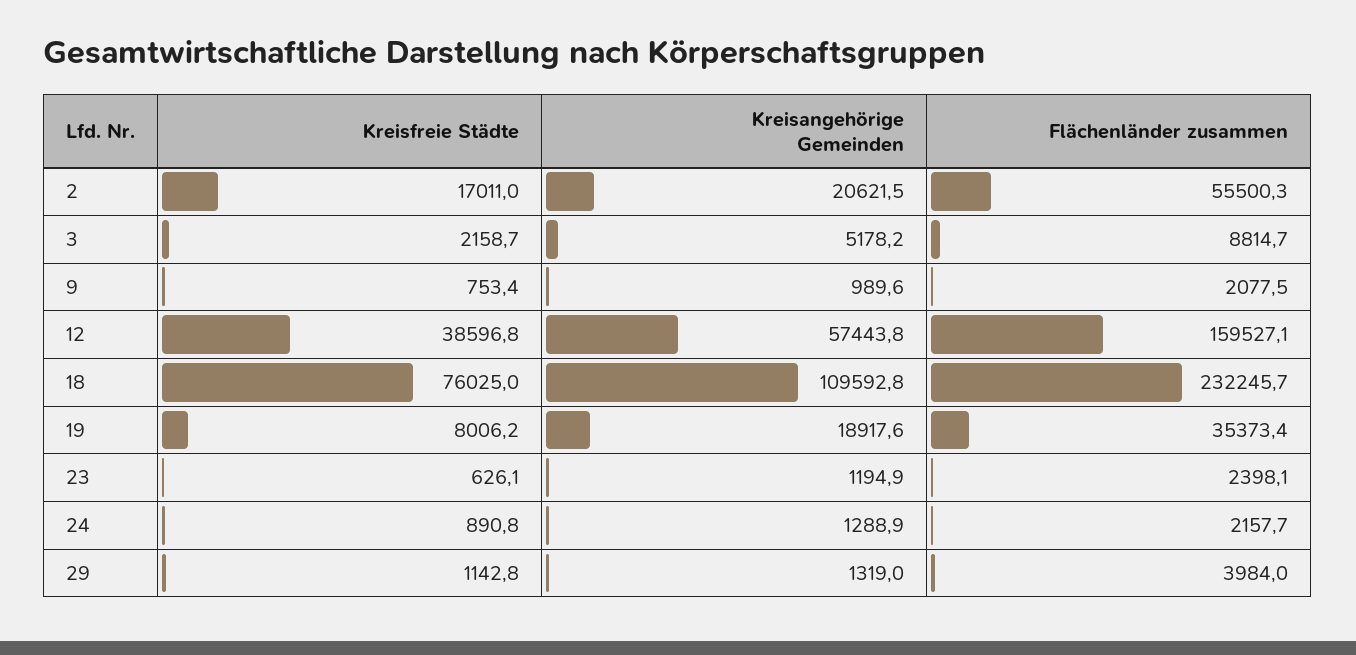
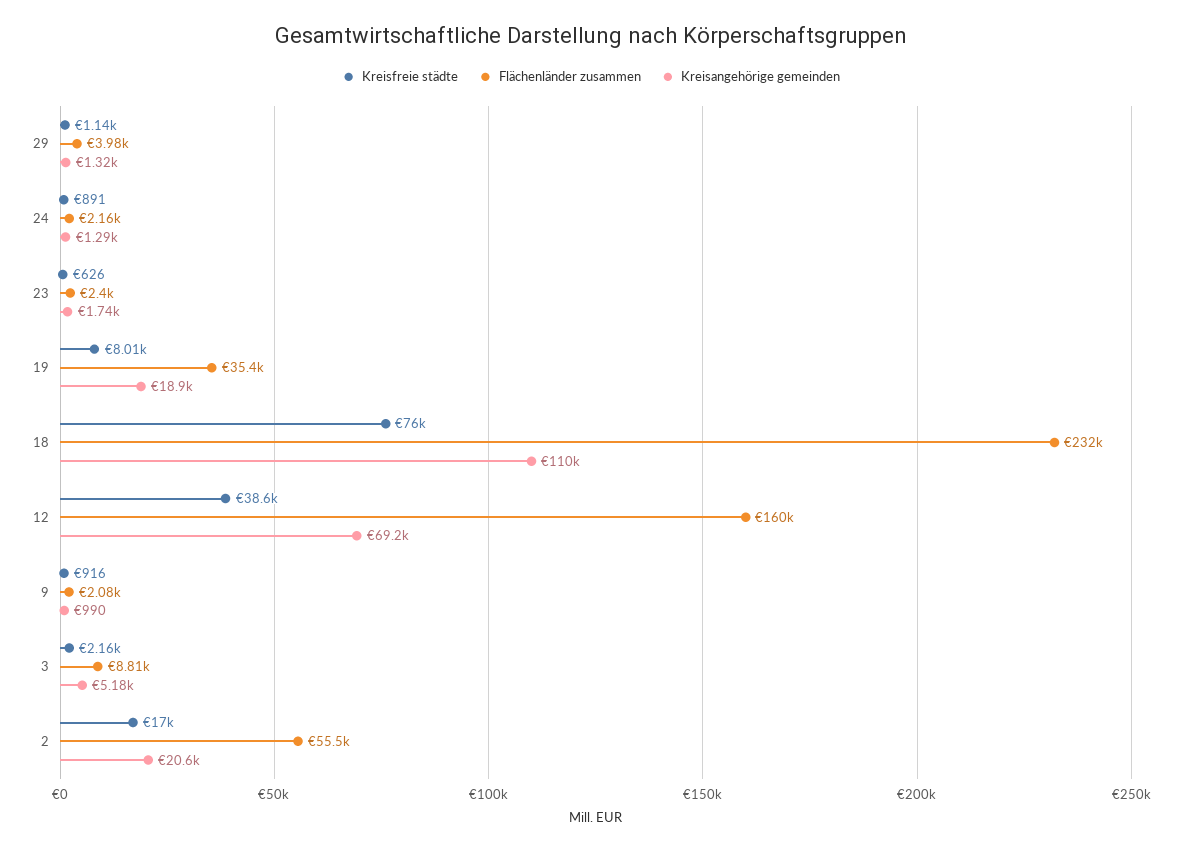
Kreisfreie Städte, 9: 753.4 -> 916
Kreisangehörige Gemeinden, 12: 57443.8 -> 69200
Kreisangehörige Gemeinden, 23: 1194.9 -> 1740

